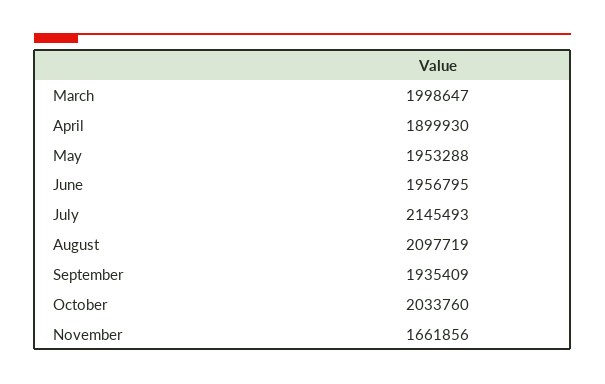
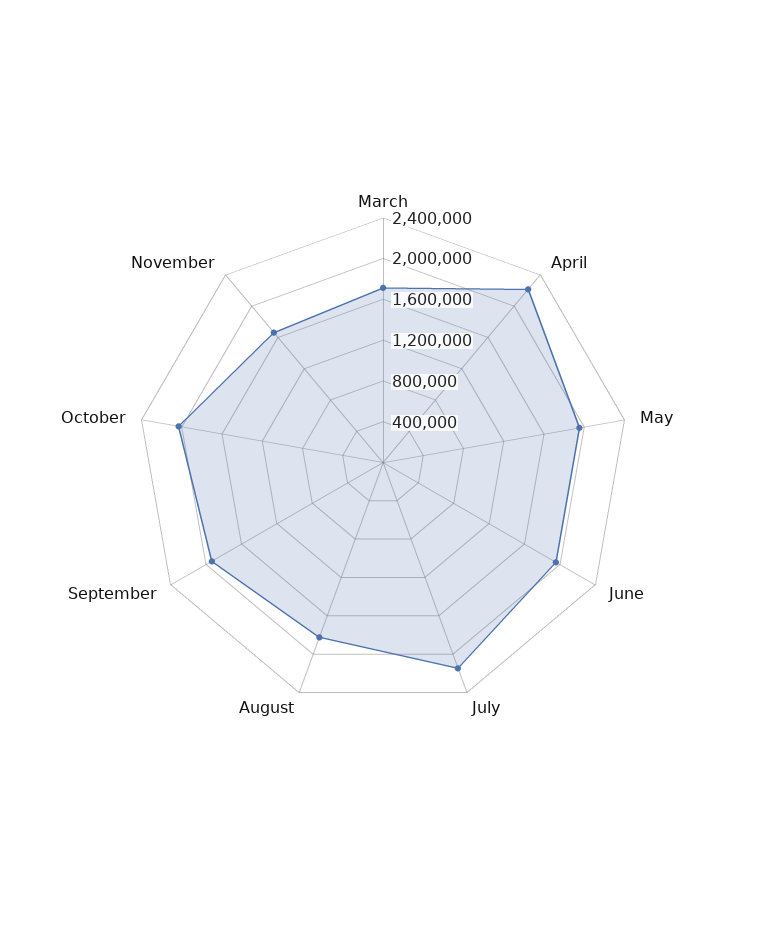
March: 1998647 -> 1700000
April: 1899930 -> 2200000
August: 2097719 -> 1800000

